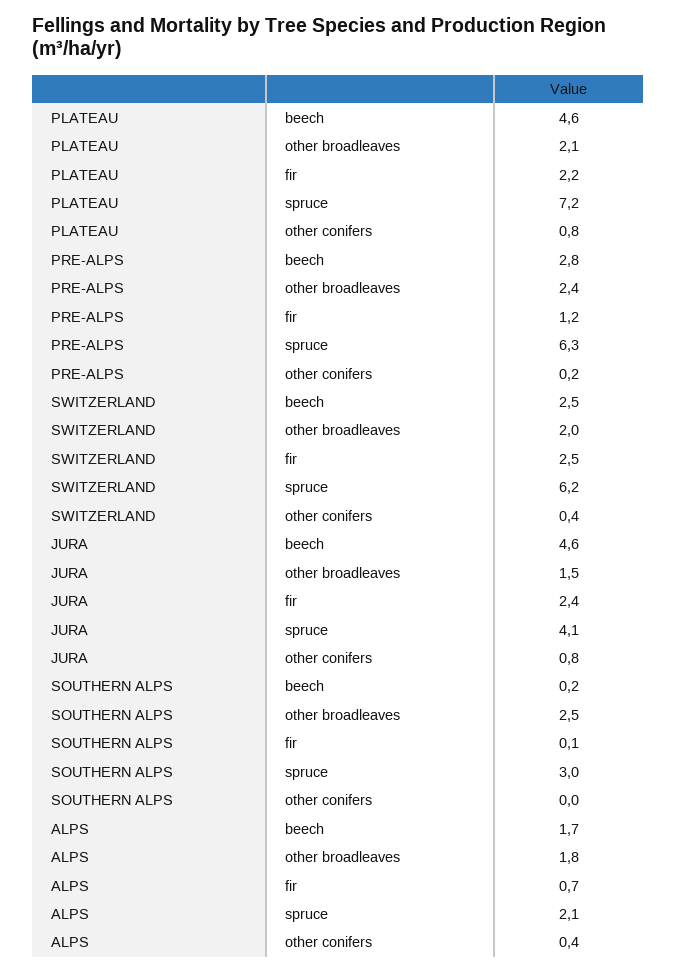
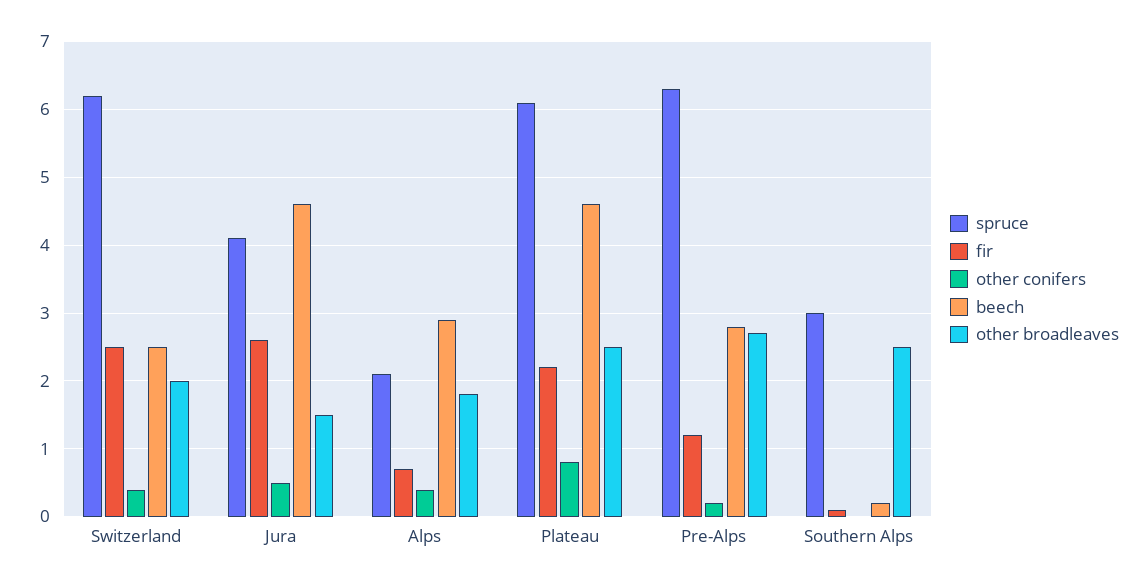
other broadleaves, PLATEAU: 2.1 -> 2.5
spruce, PLATEAU: 7.2 -> 6.1
other broadleaves, PRE-ALPS: 2.4 -> 2.7
fir, JURA: 2.4 -> 2.6
other conifers, JURA: 0.8 -> 0.5
beech, ALPS: 1.7 -> 2.9

